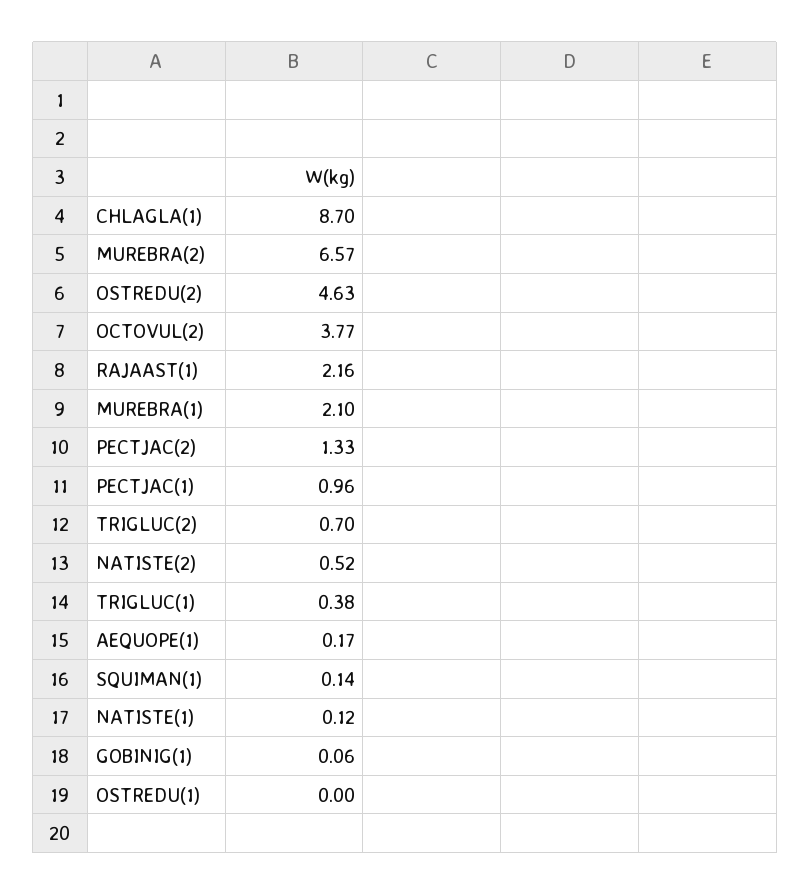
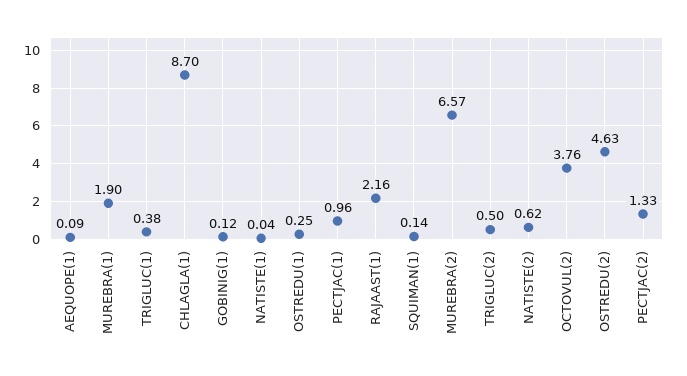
OCTOVUL(2): 3.77 -> 3.76
MUREBRA(1): 2.1 -> 1.9
TRIGLUC(2): 0.7 -> 0.5
NATISTE(2): 0.52 -> 0.62
AEQUOPE(1): 0.17 -> 0.09
NATISTE(1): 0.12 -> 0.04
GOBINIG(1): 0.06 -> 0.12
OSTREDU(1): 0 -> 0.25

